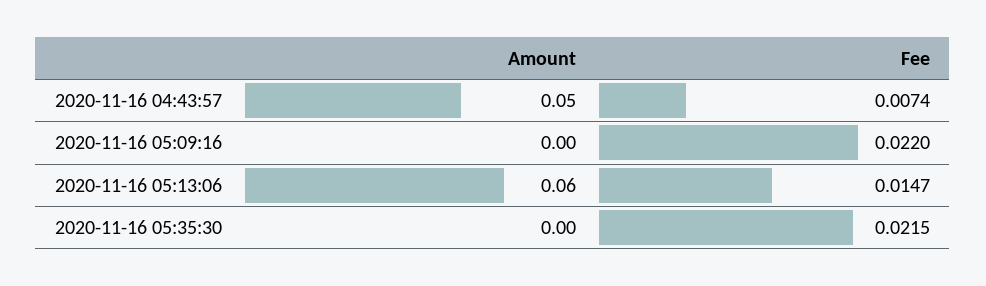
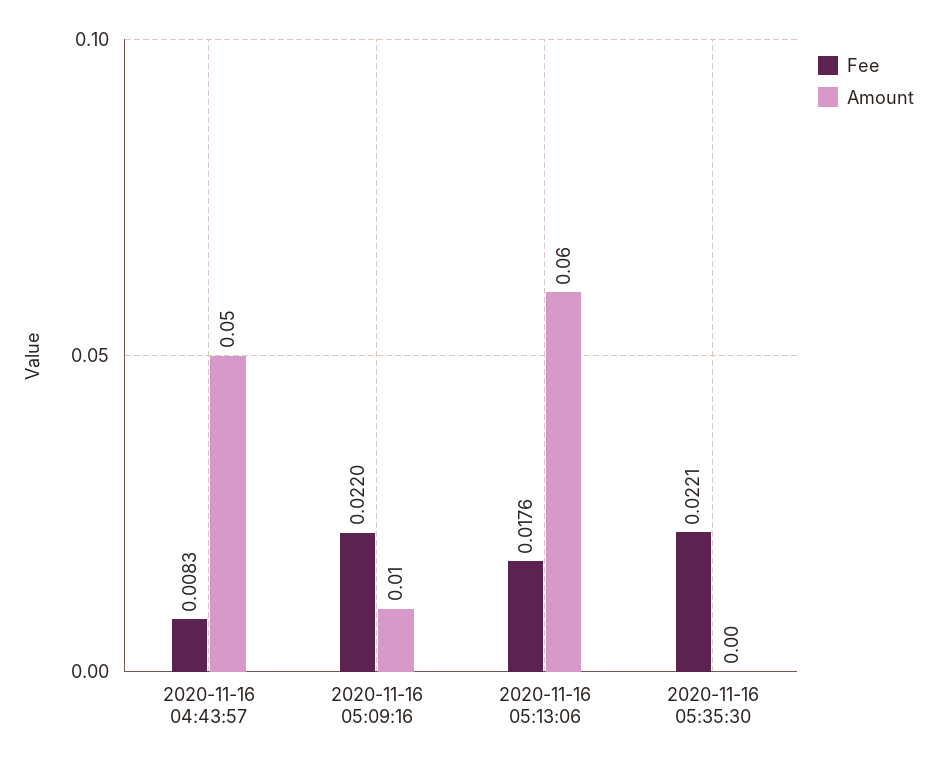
Fee, 2020-11-16 04:43:57: 0.0074 -> 0.0083
Amount, 2020-11-16 05:09:16: 0 -> 0.01
Fee, 2020-11-16 05:13:06: 0.0147 -> 0.0176
Fee, 2020-11-16 05:35:30: 0.0215 -> 0.0221

